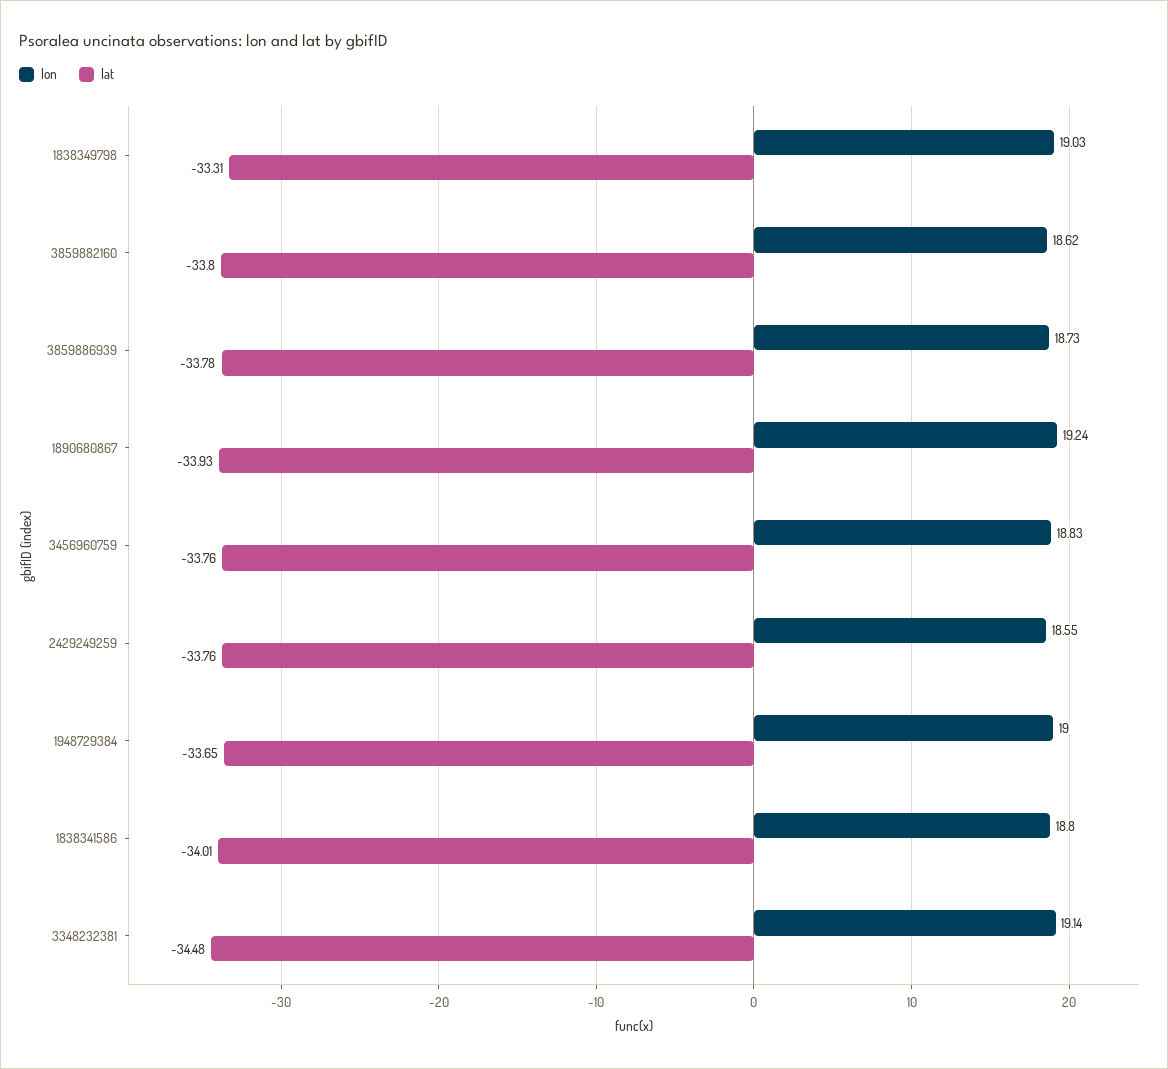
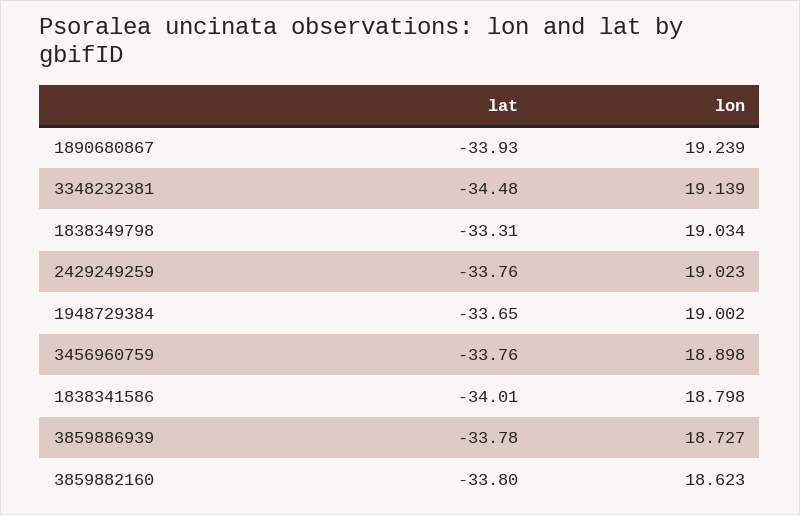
lon, 3456960759: 18.83 -> 18.898
lon, 2429249259: 18.55 -> 19.023

